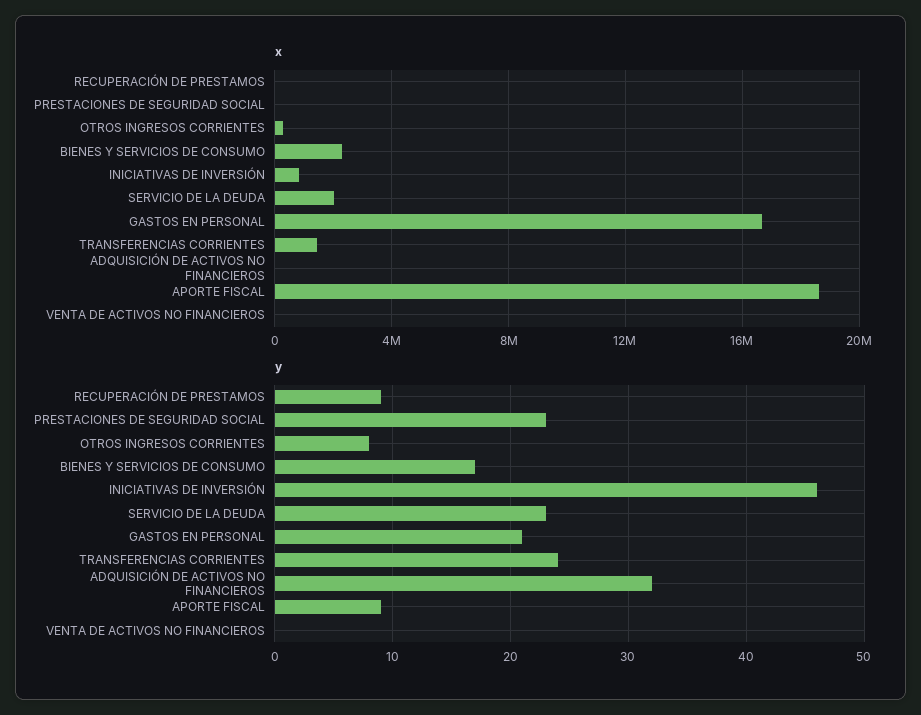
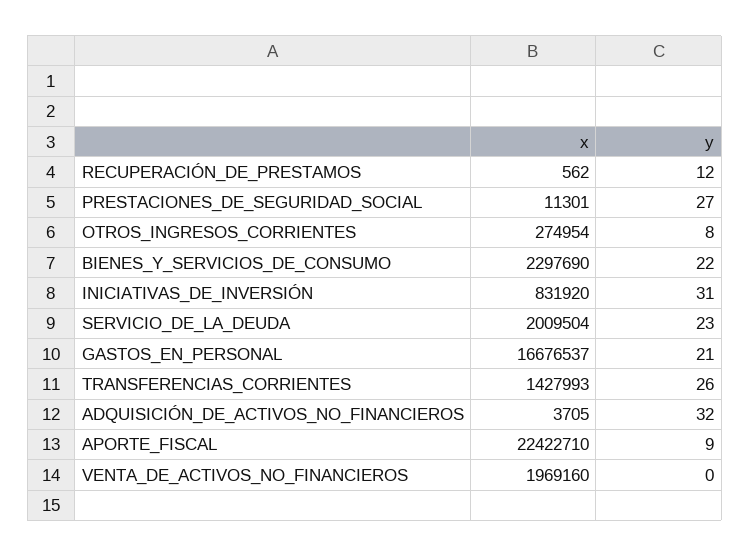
x, APORTE FISCAL: 18500000 -> 22422710
x, VENTA DE ACTIVOS NO FINANCIEROS: 0 -> 1969160
y, RECUPERACIÓN DE PRESTAMOS: 9 -> 12
y, PRESTACIONES DE SEGURIDAD SOCIAL: 23 -> 27
y, BIENES Y SERVICIOS DE CONSUMO: 17 -> 22
y, INICIATIVAS DE INVERSIÓN: 46 -> 31
y, TRANSFERENCIAS CORRIENTES: 24 -> 26

